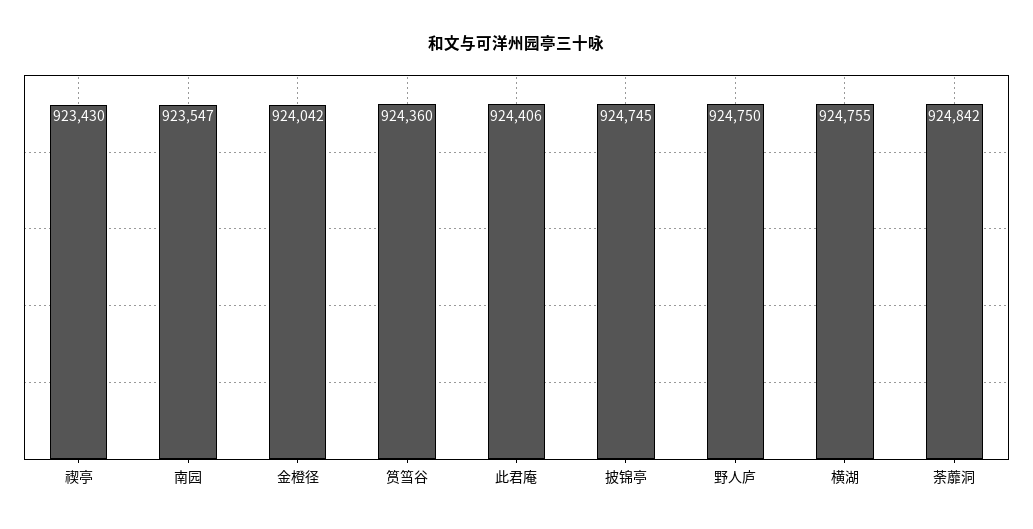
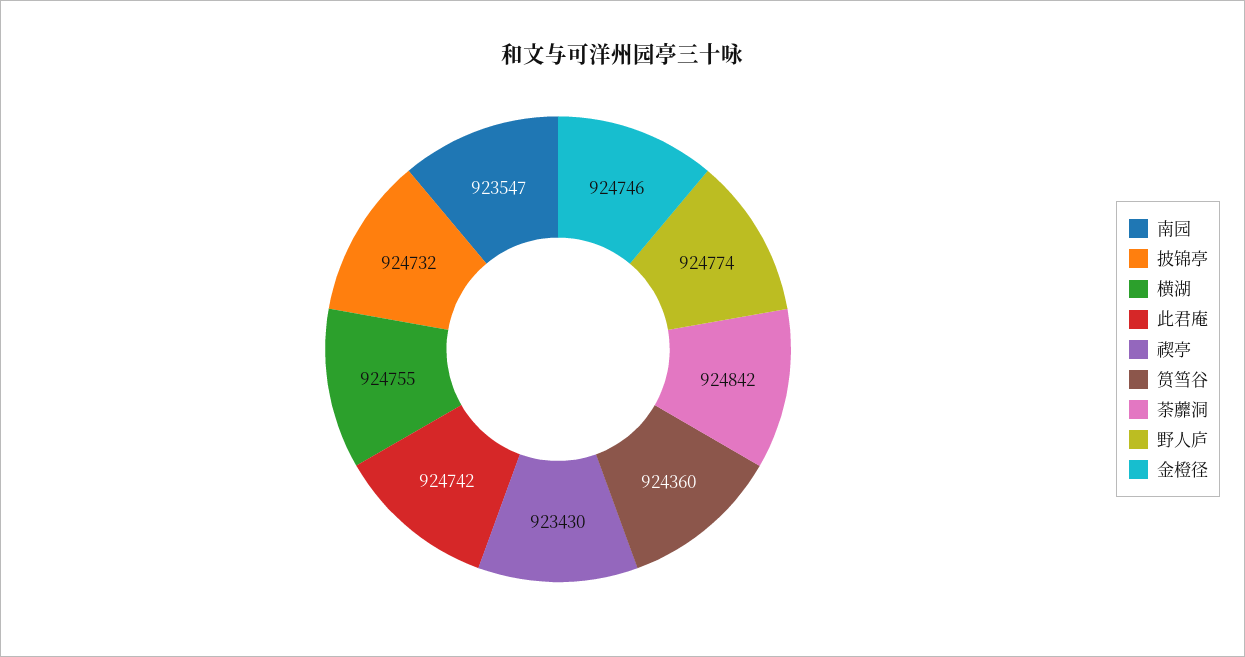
金橙径: 924042 -> 924746
此君庵: 924406 -> 924742
披锦亭: 924745 -> 924732
野人庐: 924750 -> 924774

